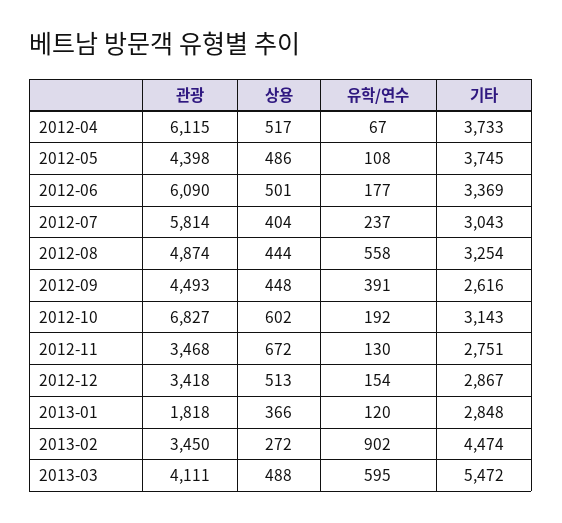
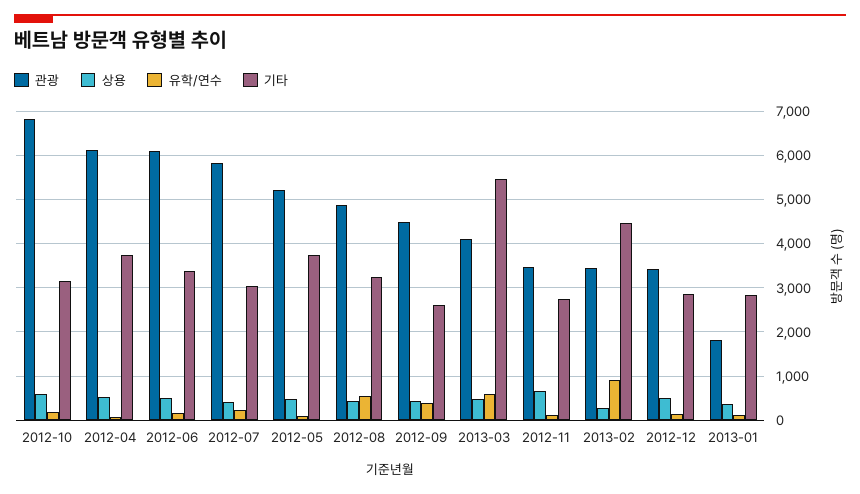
관광, 2012-05: 4398 -> 5200

